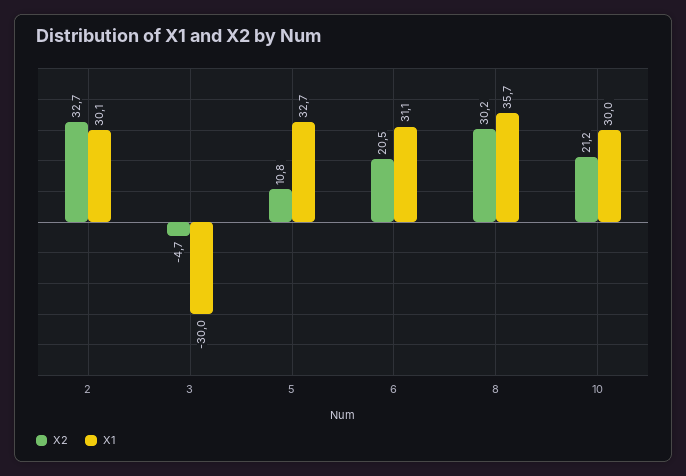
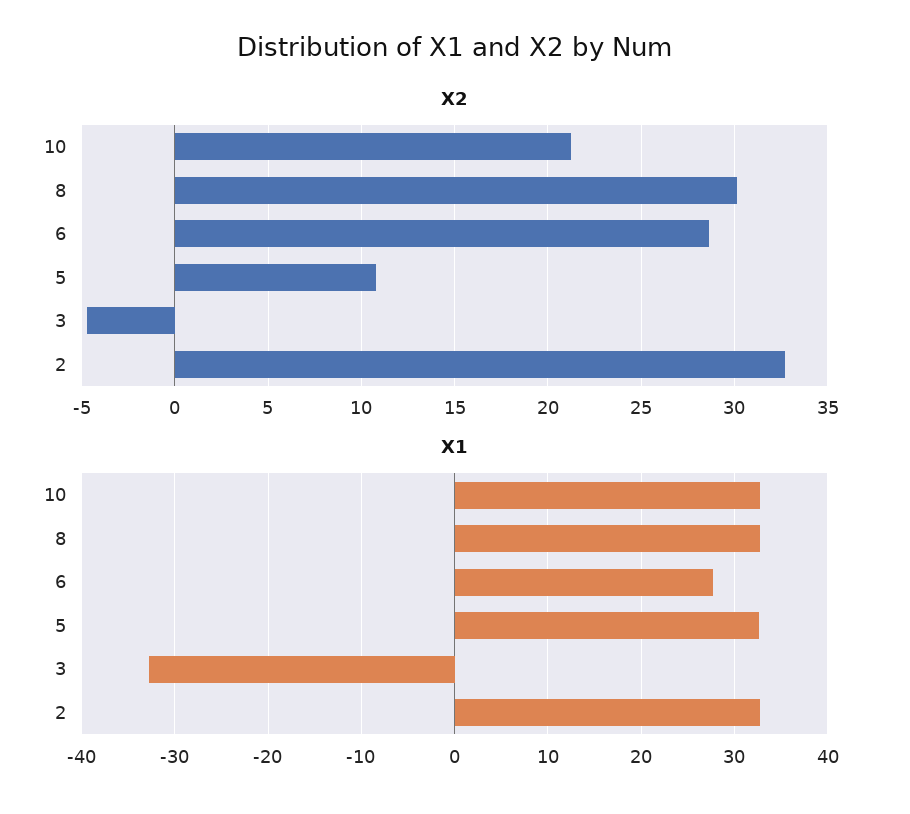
X1, 2: 30.1 -> 33
X1, 3: -30 -> -33
X2, 6: 20.5 -> 28.5
X1, 6: 31.1 -> 28
X1, 8: 35.7 -> 33
X1, 10: 30 -> 33

